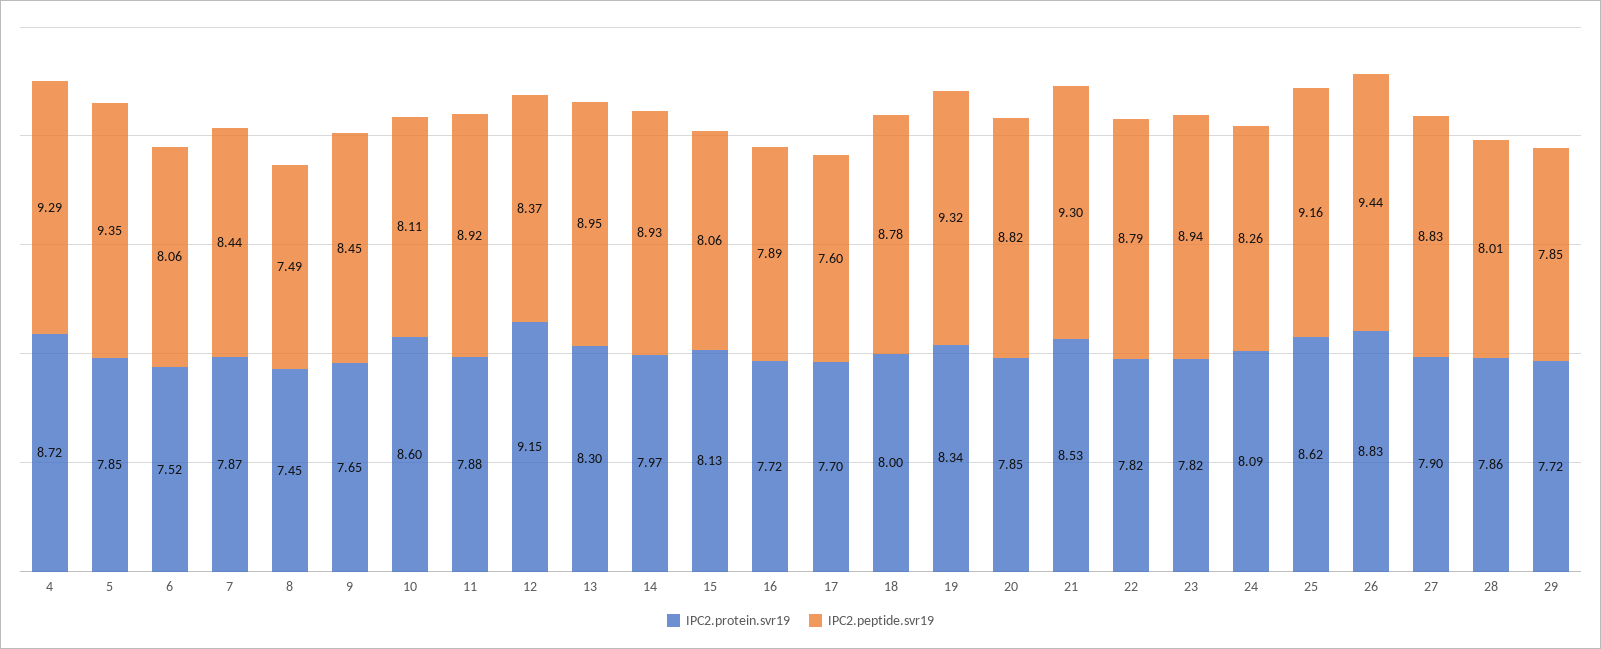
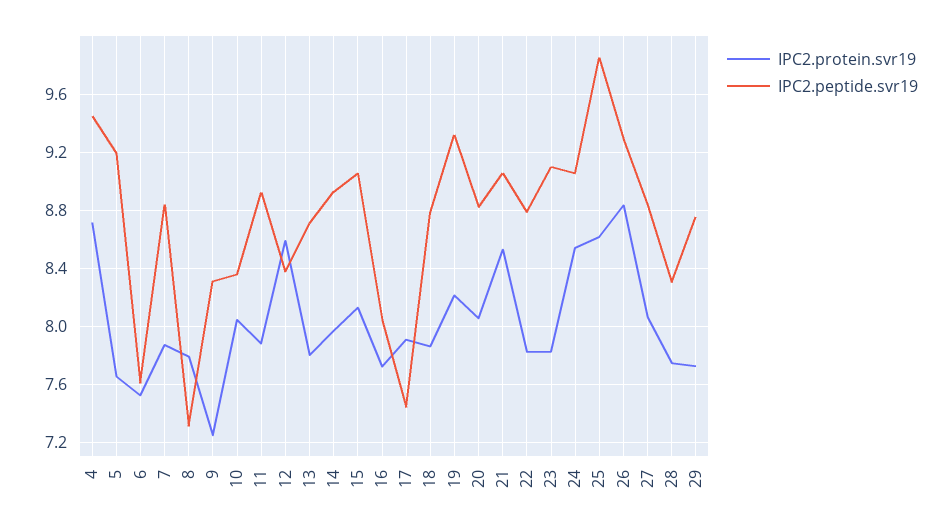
IPC2.peptide.svr19, 4: 9.29 -> 9.45
IPC2.protein.svr19, 5: 7.85 -> 7.65
IPC2.peptide.svr19, 5: 9.35 -> 9.2
IPC2.peptide.svr19, 6: 8.06 -> 7.6
IPC2.peptide.svr19, 7: 8.44 -> 8.85
IPC2.protein.svr19, 8: 7.45 -> 7.8
IPC2.peptide.svr19, 8: 7.49 -> 7.3
IPC2.protein.svr19, 9: 7.65 -> 7.25
IPC2.peptide.svr19, 9: 8.45 -> 8.3
IPC2.protein.svr19, 10: 8.6 -> 8.05
IPC2.peptide.svr19, 10: 8.11 -> 8.35
IPC2.protein.svr19, 12: 9.15 -> 8.6
IPC2.protein.svr19, 13: 8.3 -> 7.8
IPC2.peptide.svr19, 13: 8.95 -> 8.7
IPC2.peptide.svr19, 15: 8.06 -> 9.05
IPC2.peptide.svr19, 16: 7.89 -> 8.05
IPC2.protein.svr19, 17: 7.7 -> 7.9
IPC2.peptide.svr19, 17: 7.6 -> 7.45
IPC2.protein.svr19, 18: 8 -> 7.85
IPC2.protein.svr19, 19: 8.34 -> 8.2
IPC2.protein.svr19, 20: 7.85 -> 8.05
IPC2.peptide.svr19, 21: 9.3 -> 9.05
IPC2.peptide.svr19, 23: 8.94 -> 9.1
IPC2.protein.svr19, 24: 8.09 -> 8.55
IPC2.peptide.svr19, 24: 8.26 -> 9.05
IPC2.peptide.svr19, 25: 9.16 -> 9.85
IPC2.peptide.svr19, 26: 9.44 -> 9.3
IPC2.protein.svr19, 27: 7.9 -> 8.05
IPC2.protein.svr19, 28: 7.86 -> 7.75
IPC2.peptide.svr19, 28: 8.01 -> 8.3
IPC2.peptide.svr19, 29: 7.85 -> 8.75

